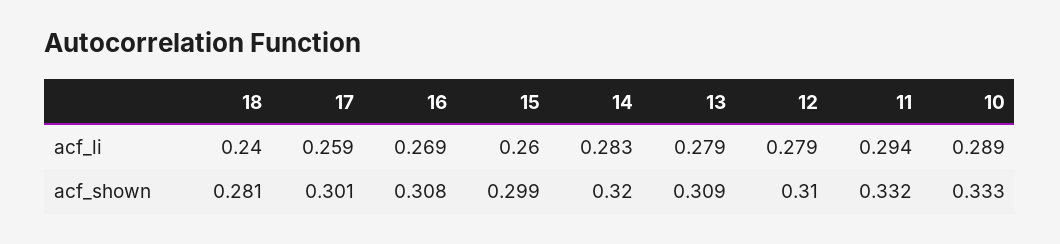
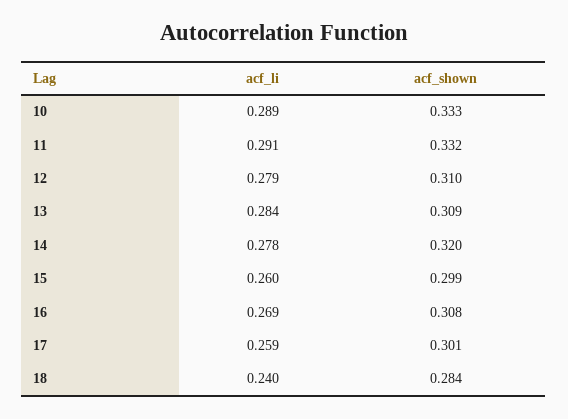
14, acf_li: 0.283 -> 0.278
13, acf_li: 0.279 -> 0.284
11, acf_li: 0.294 -> 0.291
18, acf_shown: 0.281 -> 0.284

